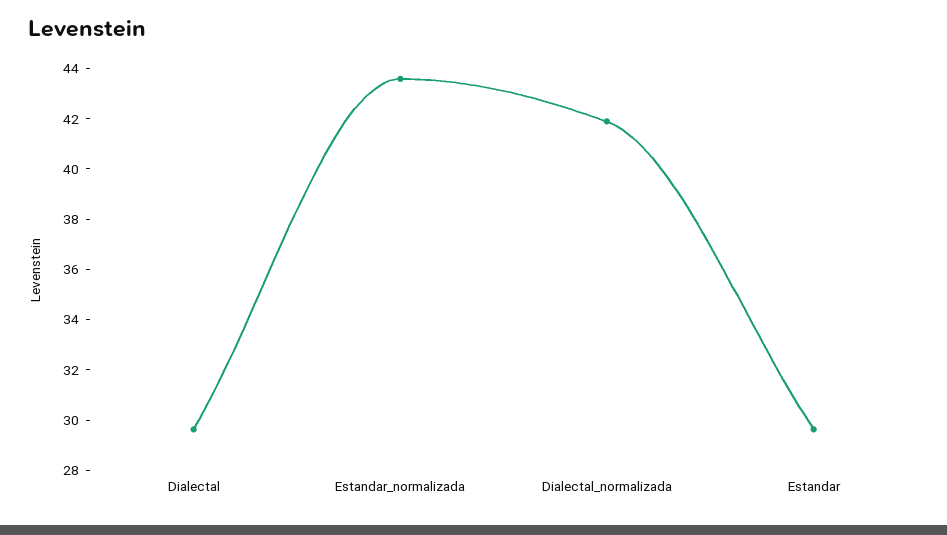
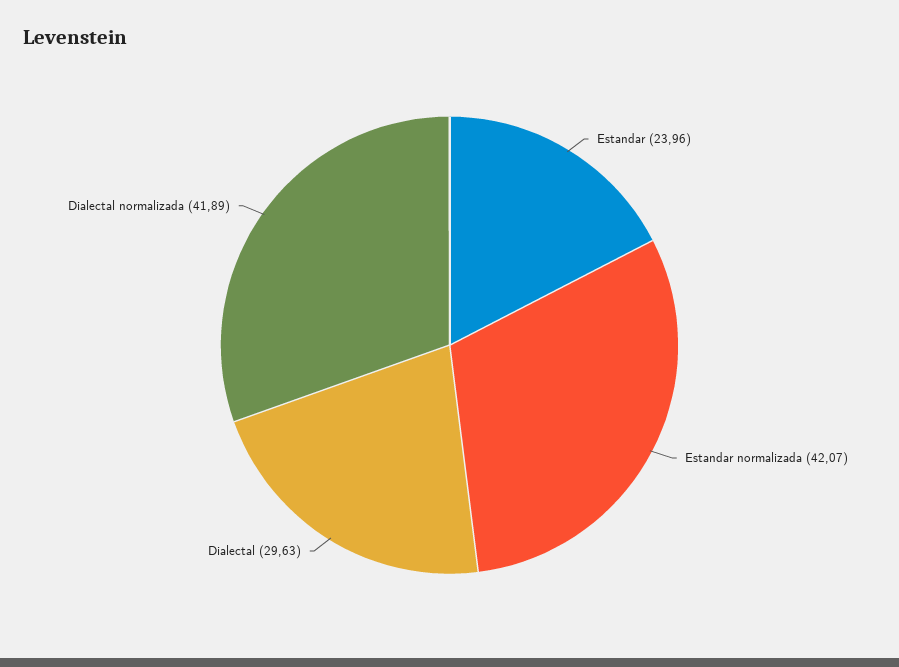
Estandar_normalizada: 43.5 -> 42.07
Estandar: 29.5 -> 23.96

